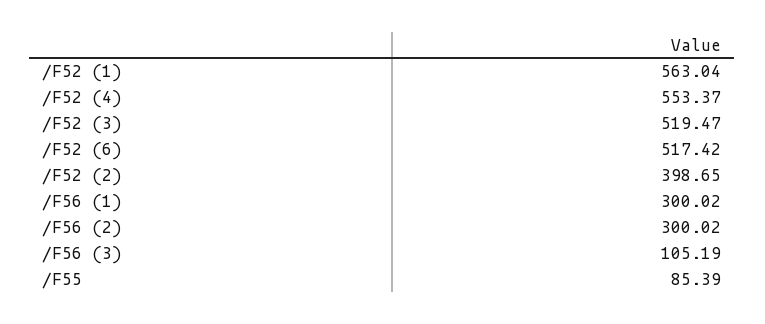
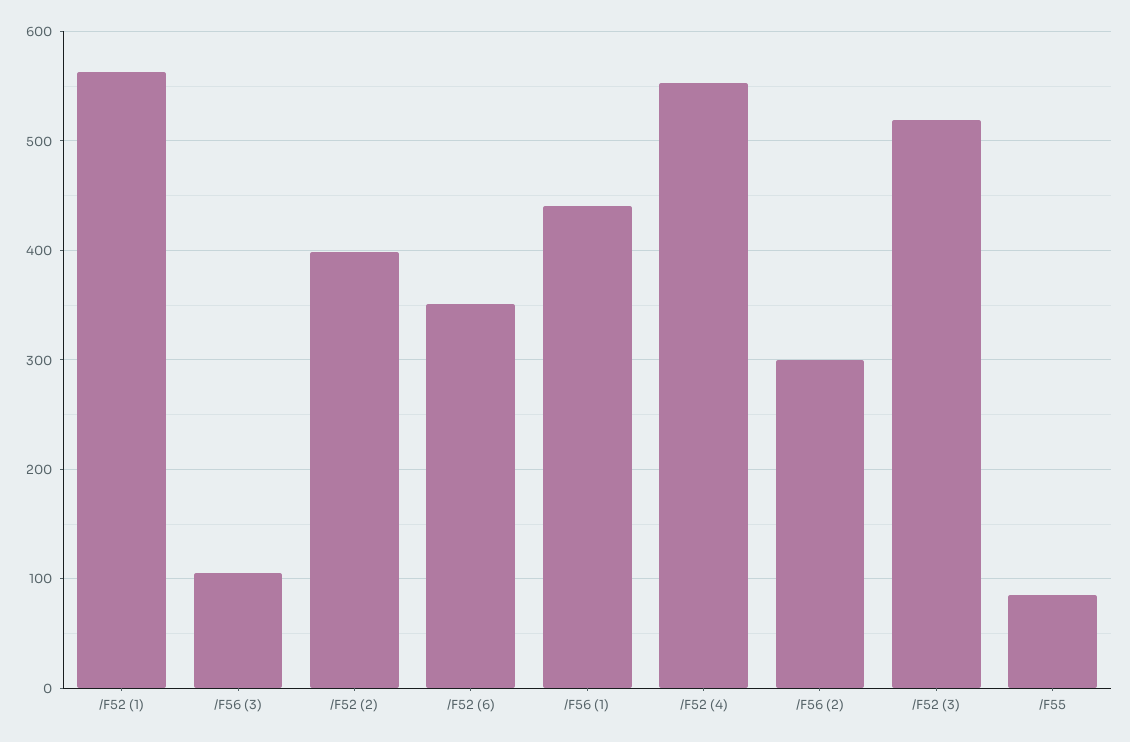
/F52 (6): 517.42 -> 350
/F56 (1): 300.02 -> 440

